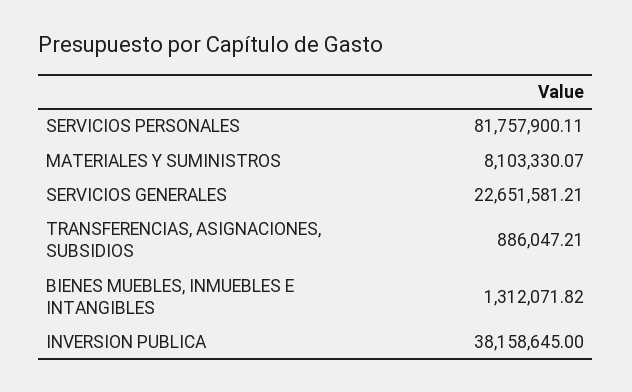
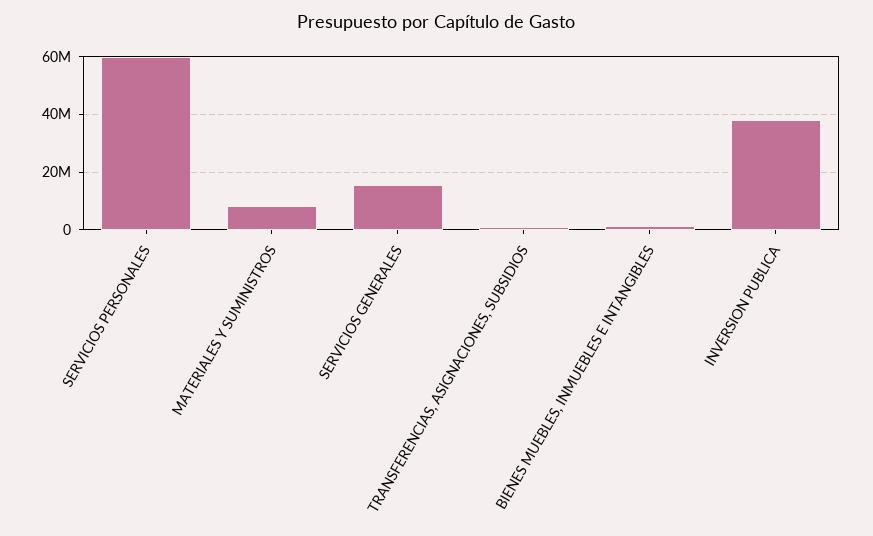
SERVICIOS PERSONALES: 81757900.11 -> 60000000
SERVICIOS GENERALES: 22651581.21 -> 15000000

